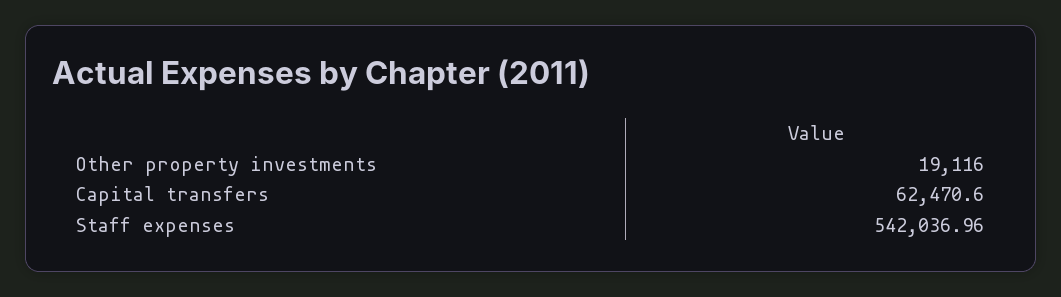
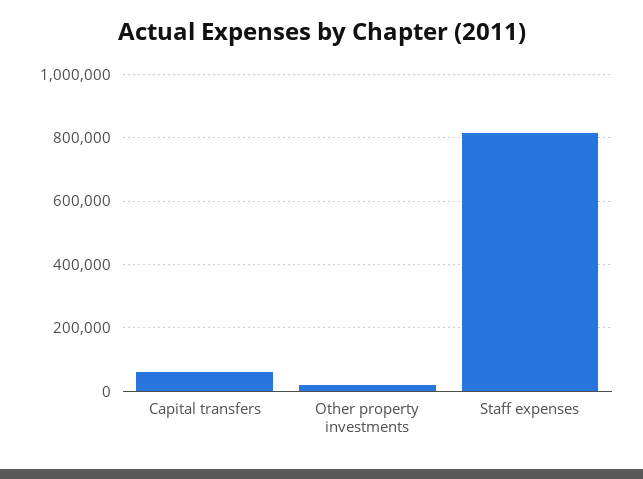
Staff expenses: 542036.96 -> 820000

